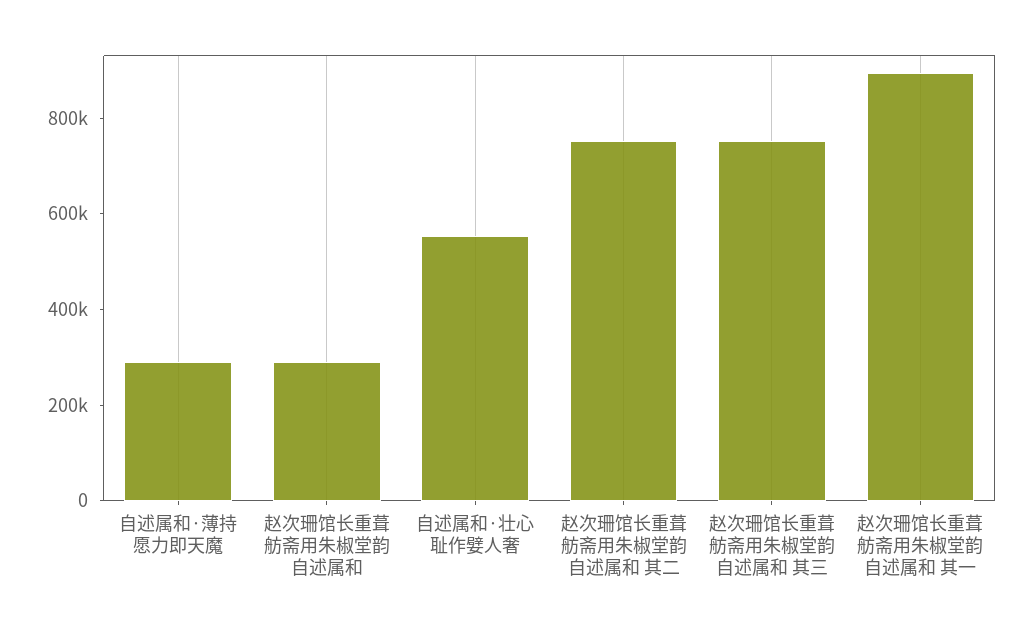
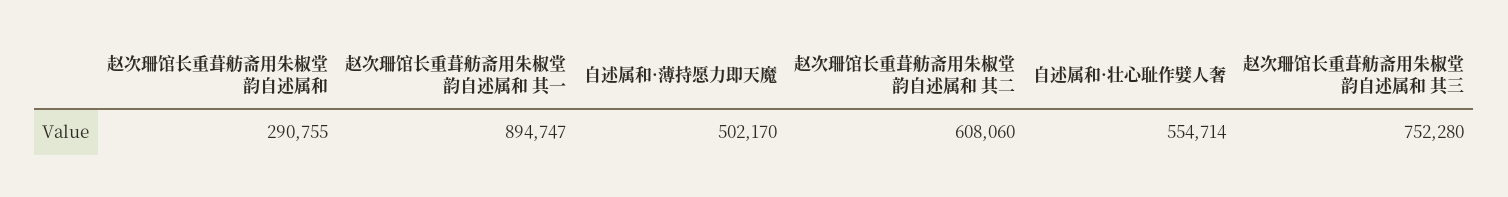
自述属和·薄持愿力即天魔: 300000 -> 502170
赵次珊馆长重葺舫斋用朱椒堂韵自述属和 其二: 750000 -> 608060

